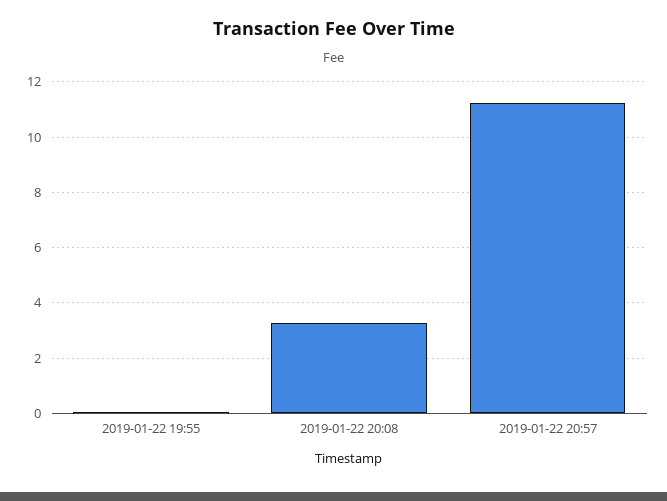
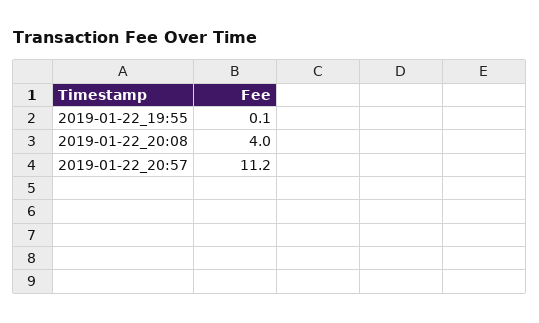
2019-01-22 20:08: 3.25 -> 4

